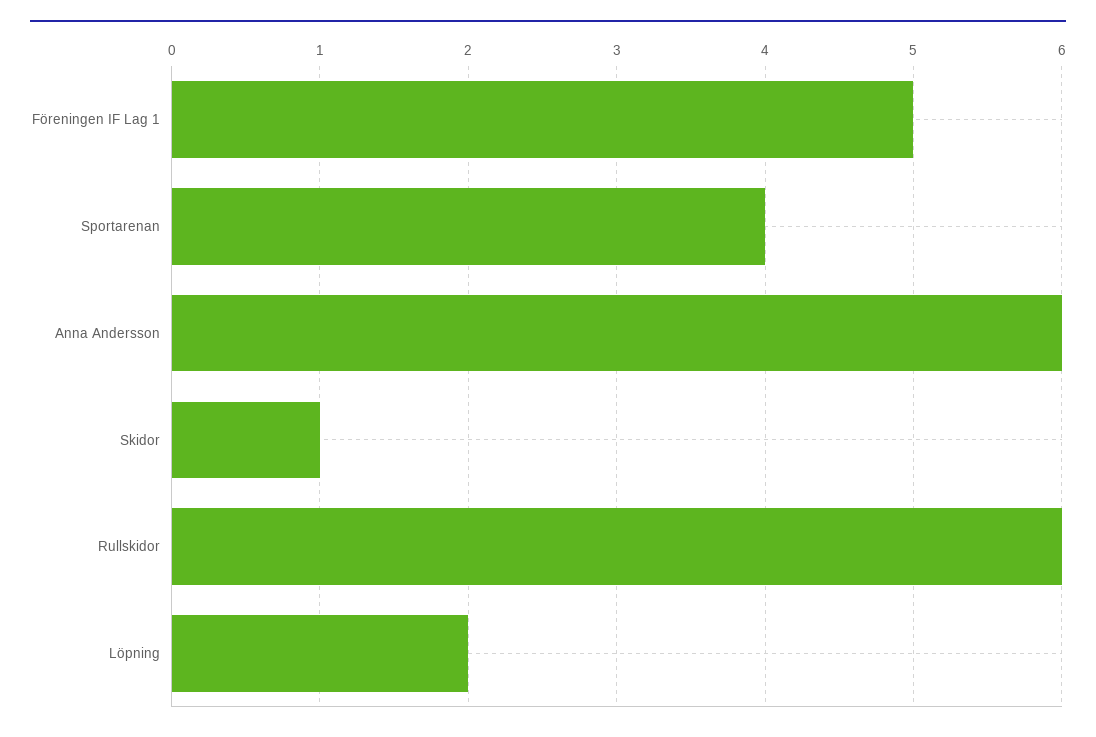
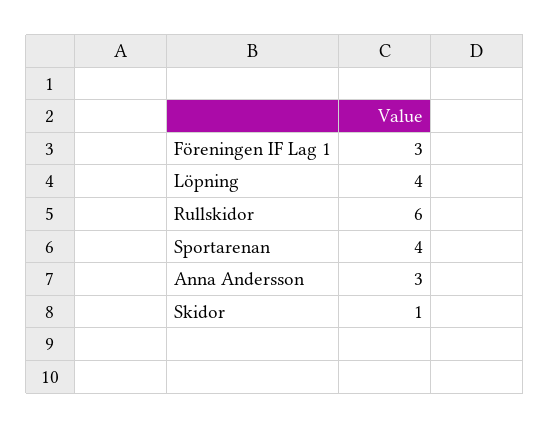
Föreningen IF Lag 1: 5 -> 3
Anna Andersson: 6 -> 3
Löpning: 2 -> 4

